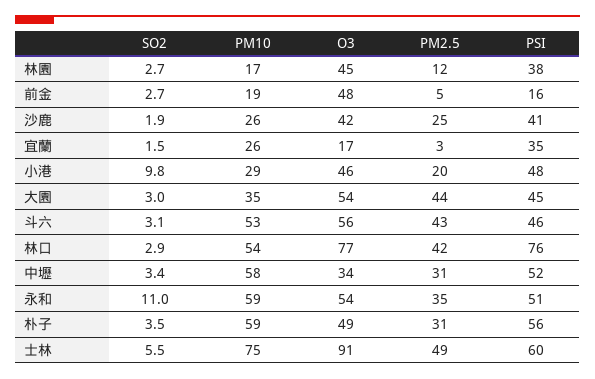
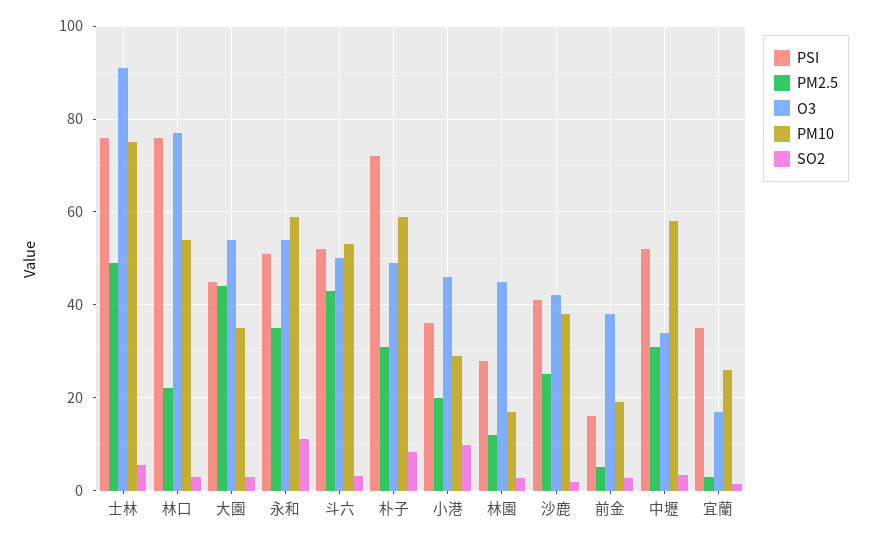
PSI, 林園: 38 -> 28
O3, 前金: 48 -> 38
PM10, 沙鹿: 26 -> 38
PSI, 小港: 48 -> 36
O3, 斗六: 56 -> 50
PSI, 斗六: 46 -> 52
PM2.5, 林口: 42 -> 22
SO2, 朴子: 3.5 -> 8
PSI, 朴子: 56 -> 72
PSI, 士林: 60 -> 76

